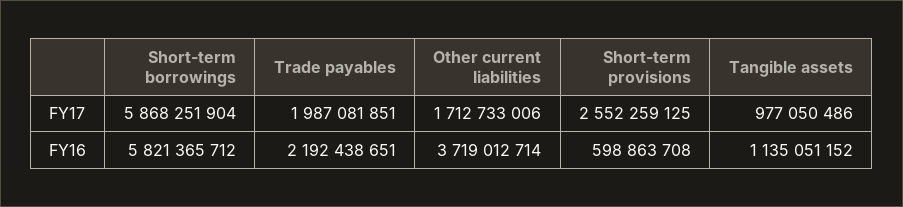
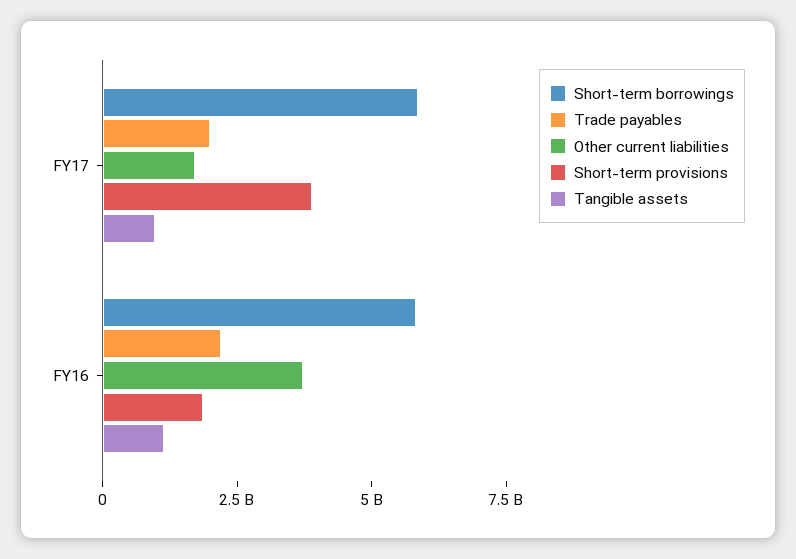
Short-term provisions, FY17: 2552259125 -> 4000000000
Short-term provisions, FY16: 598863708 -> 2000000000

